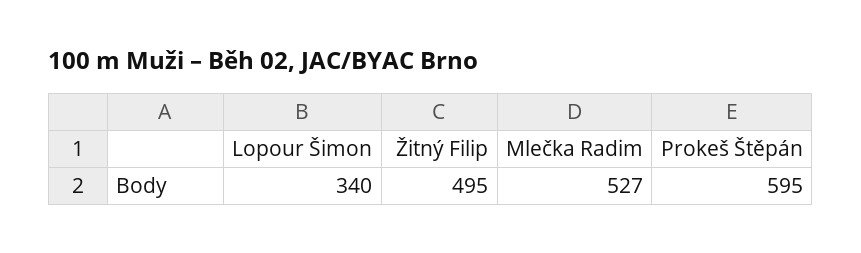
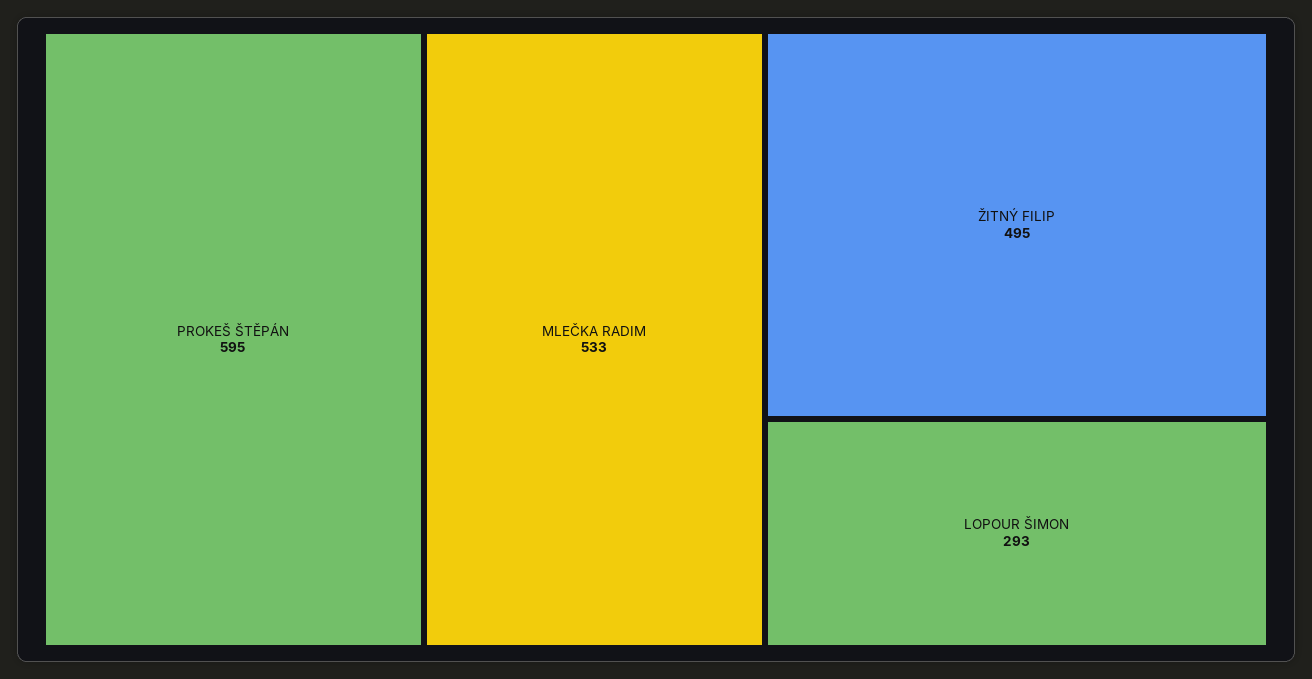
Lopour Šimon: 340 -> 293
Mlečka Radim: 527 -> 533

